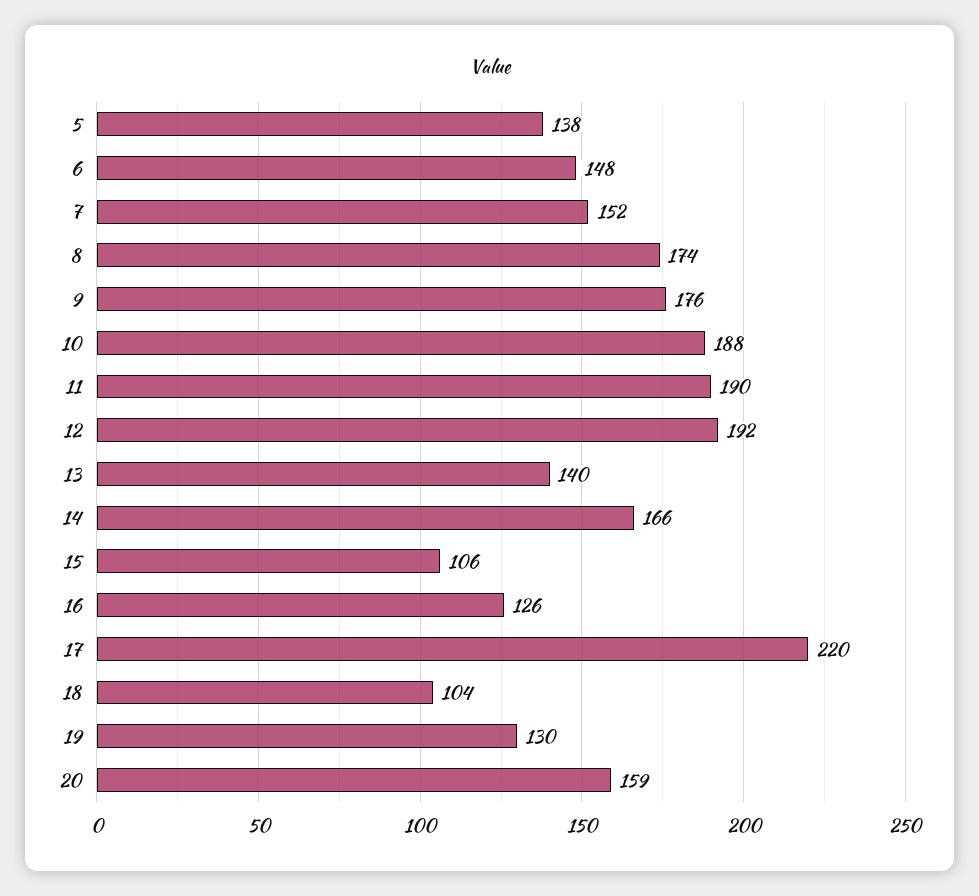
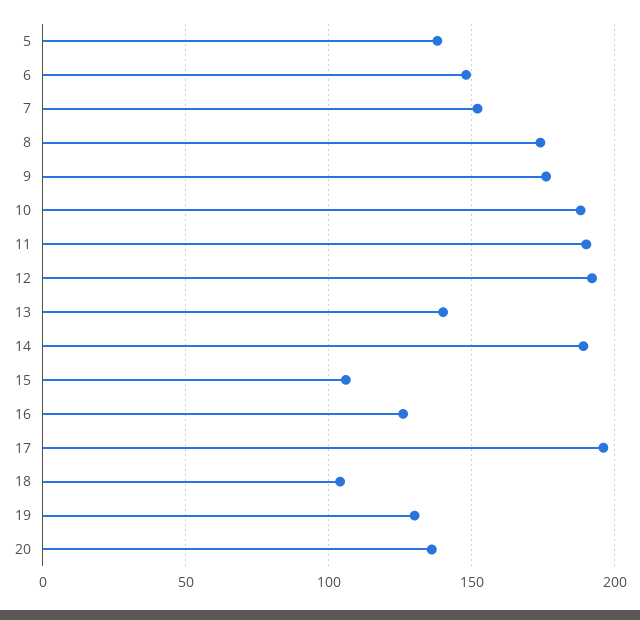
14: 166 -> 190
17: 220 -> 195
20: 159 -> 135

